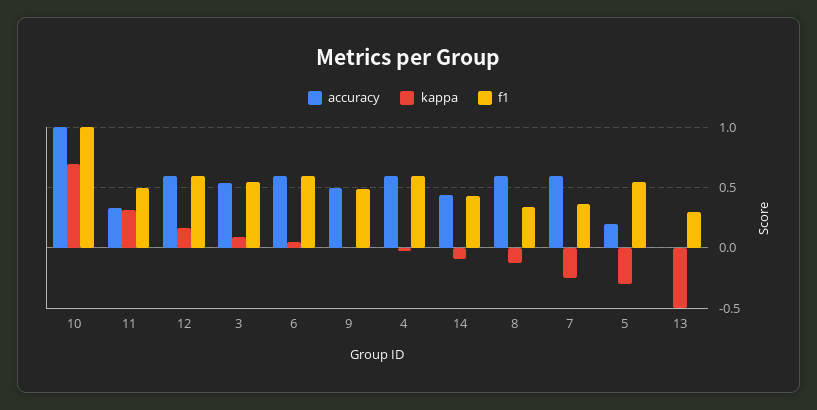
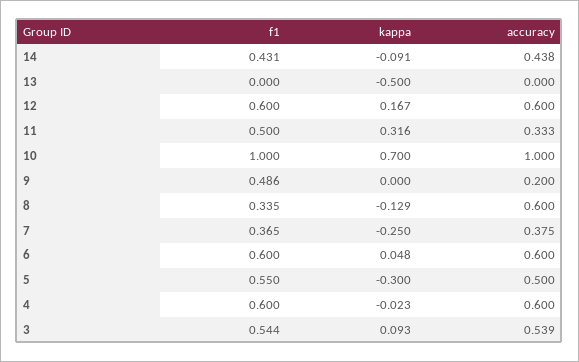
accuracy, 9: 0.5 -> 0.2
accuracy, 7: 0.6 -> 0.375
accuracy, 5: 0.2 -> 0.5
f1, 13: 0.3 -> 0

